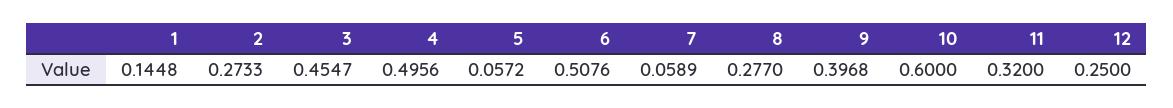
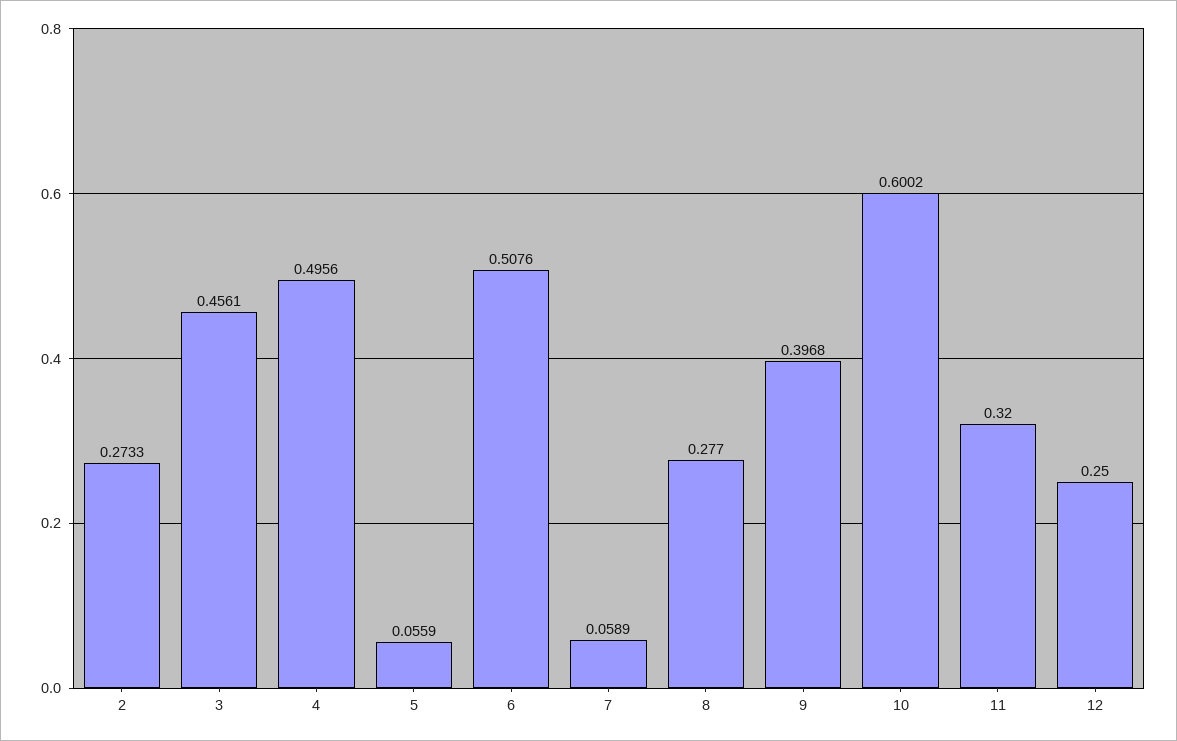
1: 0.1448 -> none
3: 0.4547 -> 0.4561
5: 0.0572 -> 0.0559
10: 0.6 -> 0.6002

